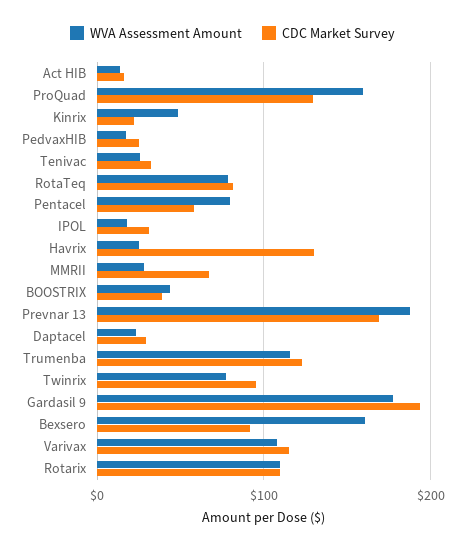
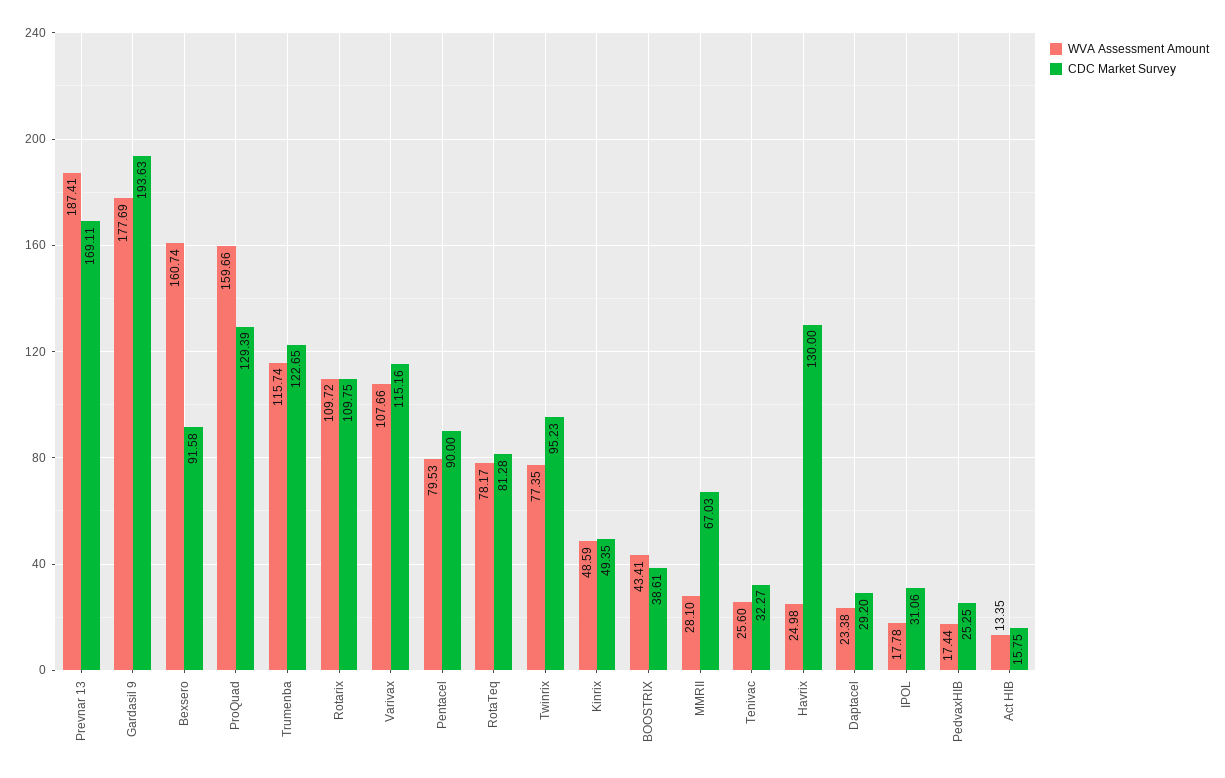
CDC Market Survey, Kinrix: 20 -> 49.35
CDC Market Survey, Pentacel: 60 -> 90

